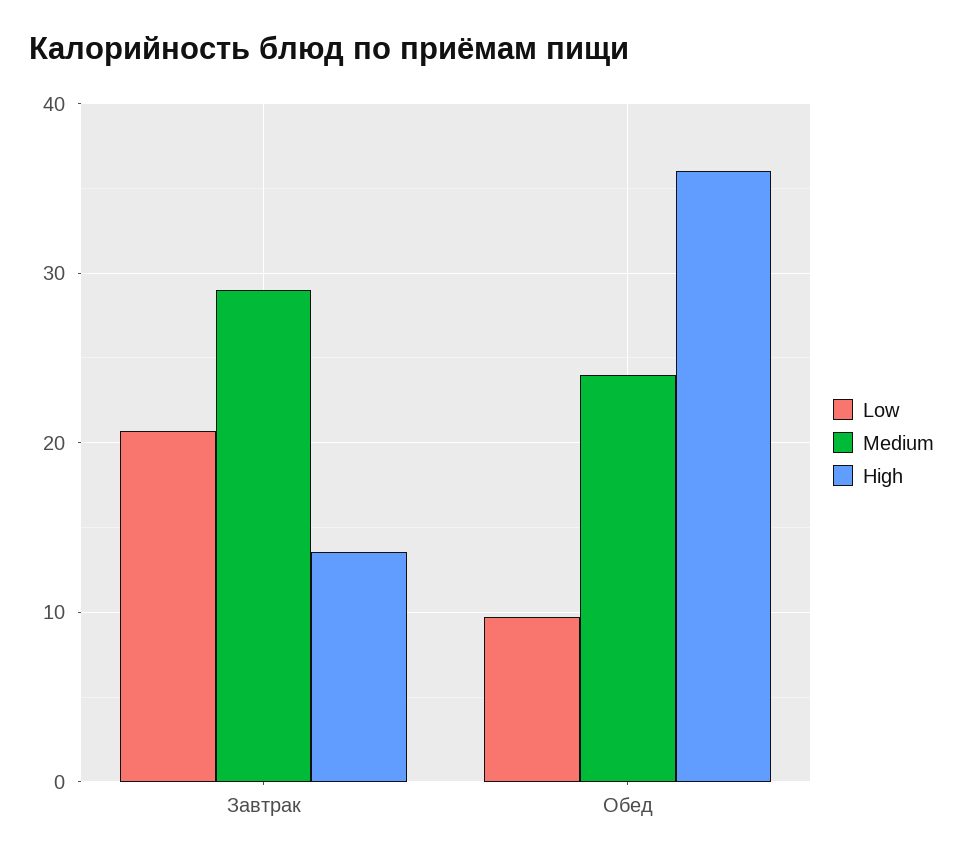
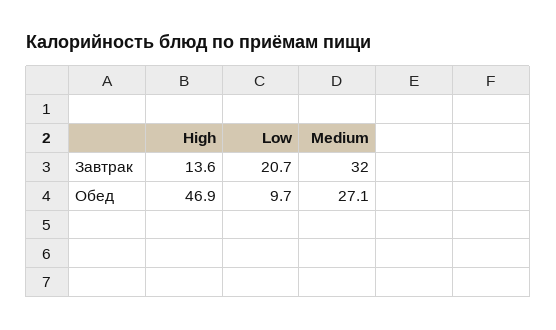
Medium, Завтрак: 29 -> 32
Medium, Обед: 24 -> 27.1
High, Обед: 36 -> 46.9

